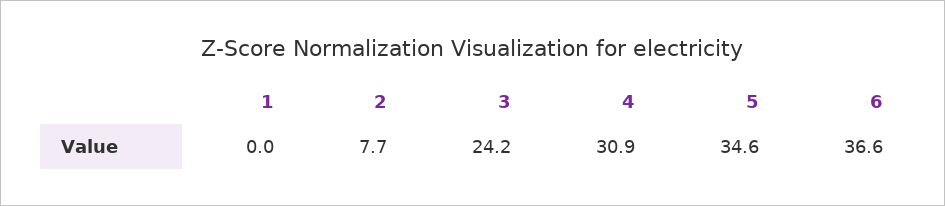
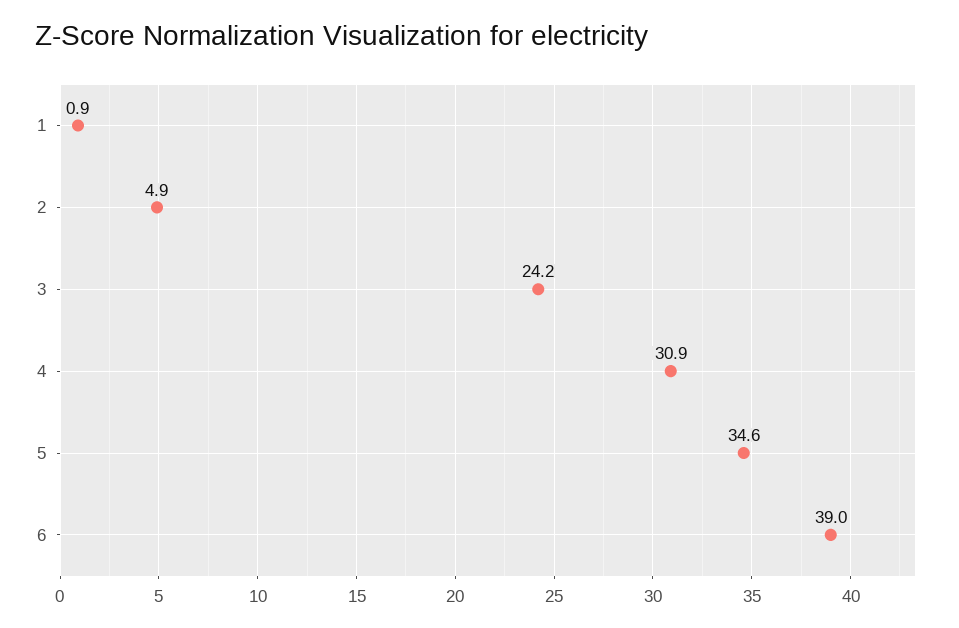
1: 0 -> 0.9
2: 7.7 -> 4.9
6: 36.6 -> 39

